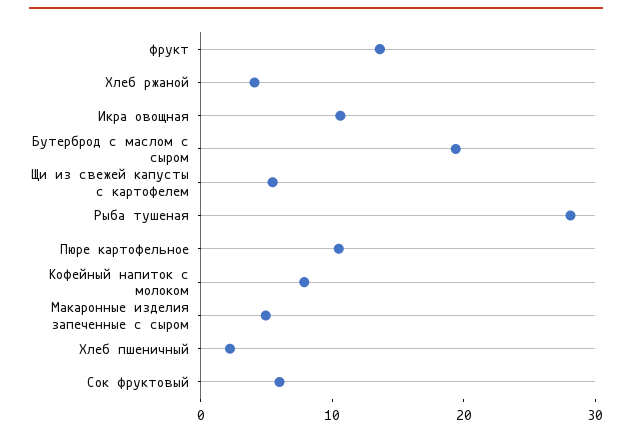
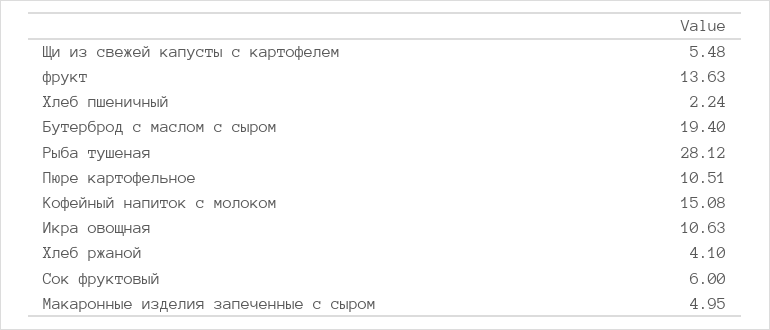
Кофейный напиток с молоком: 8 -> 15.08

